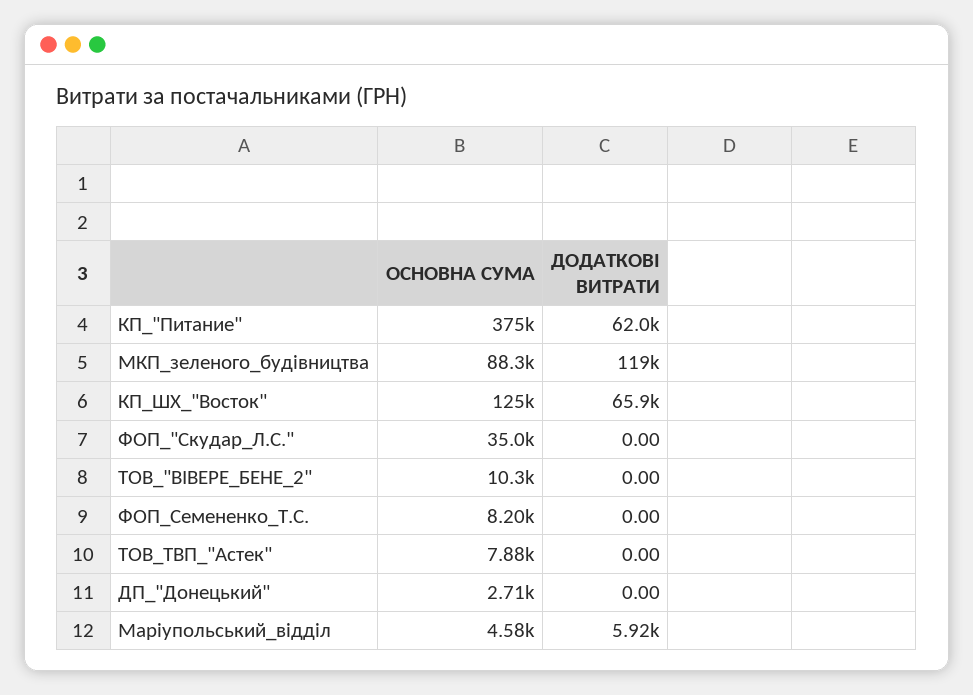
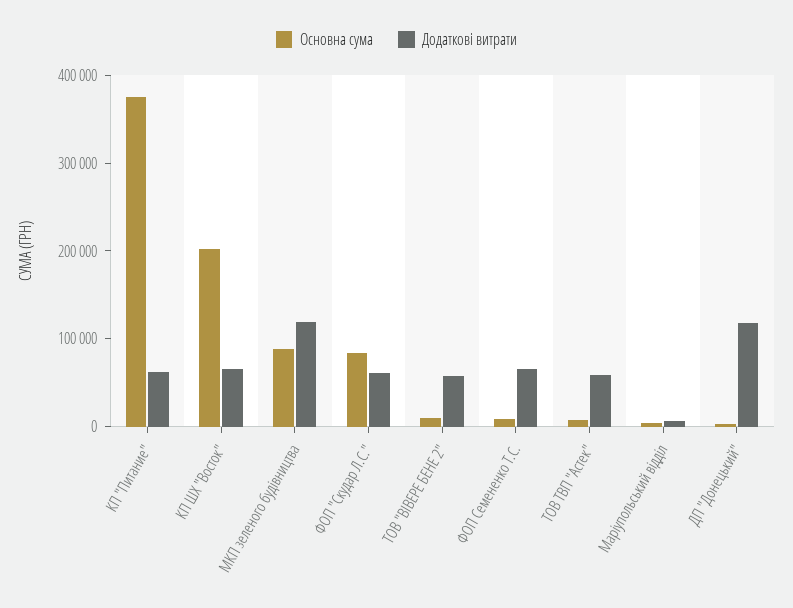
ОСНОВНА СУМА, КП_ШХ_"Восток": 125000 -> 200000
ОСНОВНА СУМА, ФОП_"Скудар_Л.С.": 35000 -> 80000
ДОДАТКОВІ ВИТРАТИ, ФОП_"Скудар_Л.С.": 0 -> 60000
ДОДАТКОВІ ВИТРАТИ, ТОВ_"ВІВЕРЕ_БЕНЕ_2": 0 -> 60000
ДОДАТКОВІ ВИТРАТИ, ФОП_Семененко_Т.С.: 0 -> 60000
ДОДАТКОВІ ВИТРАТИ, ТОВ_ТВП_"Астек": 0 -> 60000
ДОДАТКОВІ ВИТРАТИ, ДП_"Донецький": 0 -> 120000

